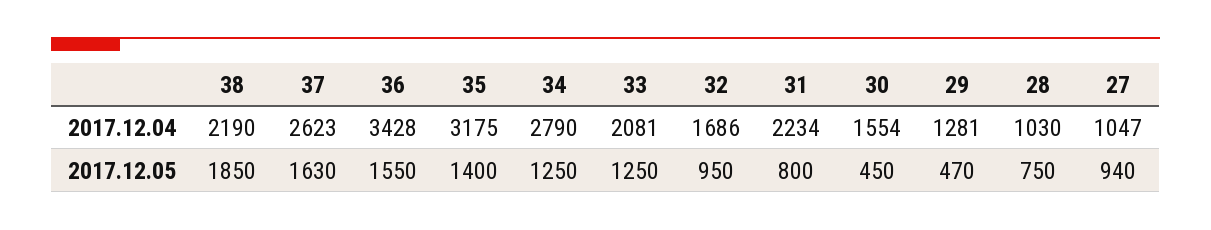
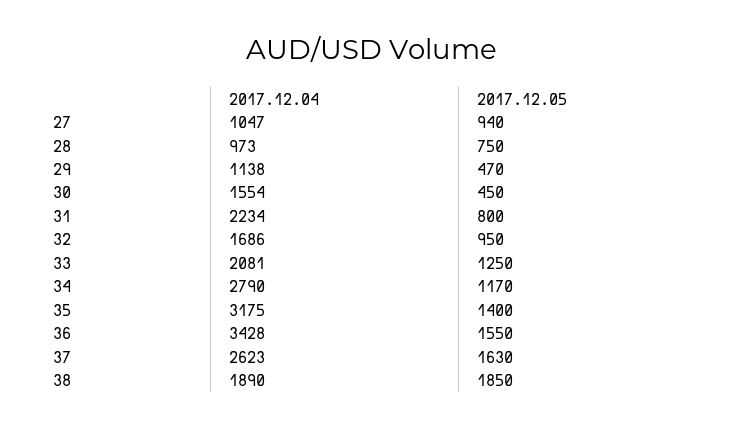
38, 2017.12.04: 2190 -> 1890
29, 2017.12.04: 1281 -> 1138
28, 2017.12.04: 1030 -> 973
34, 2017.12.05: 1250 -> 1170

